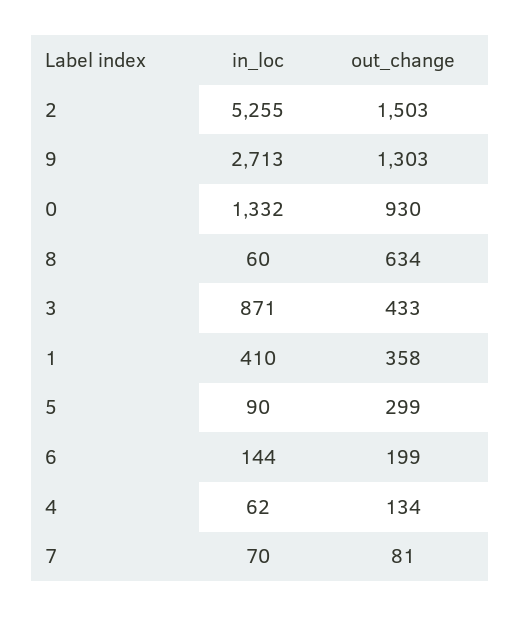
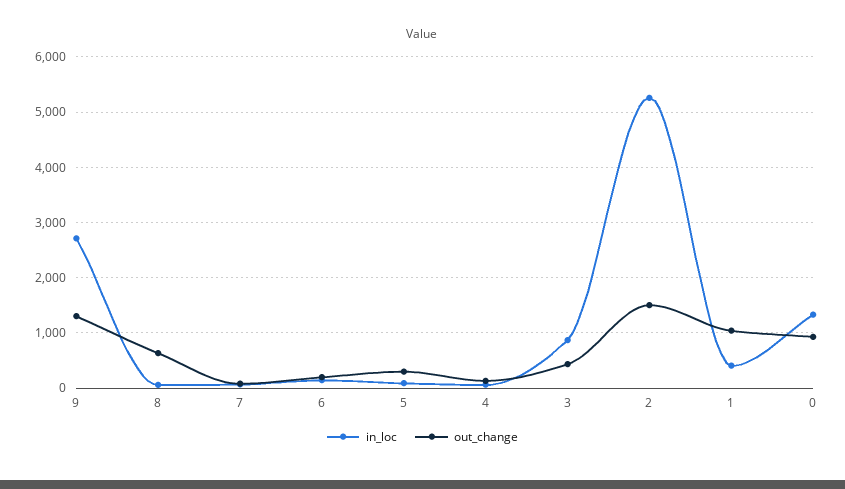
out_change, 1: 358 -> 1000

